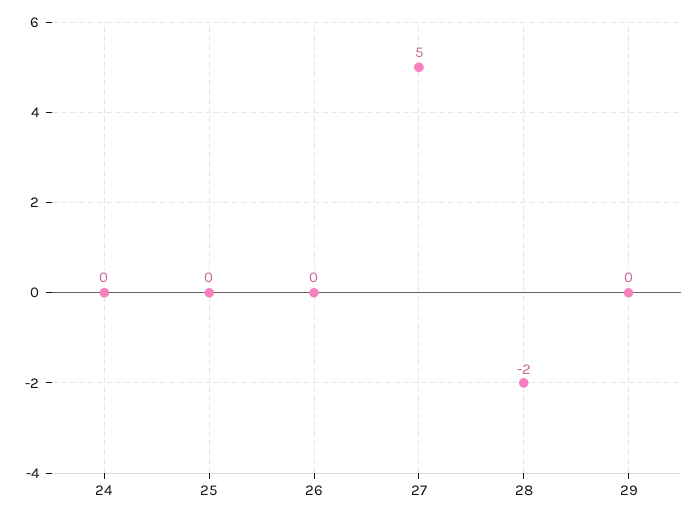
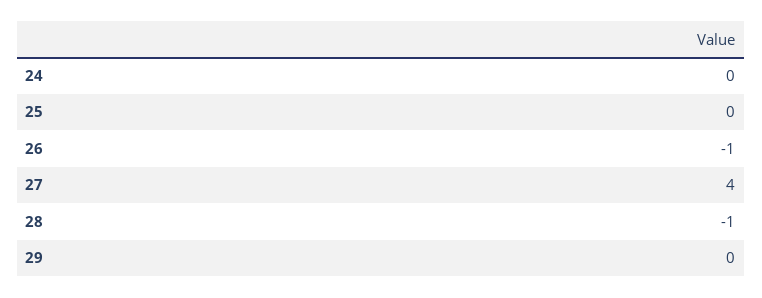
26: 0 -> -1
27: 5 -> 4
28: -2 -> -1

